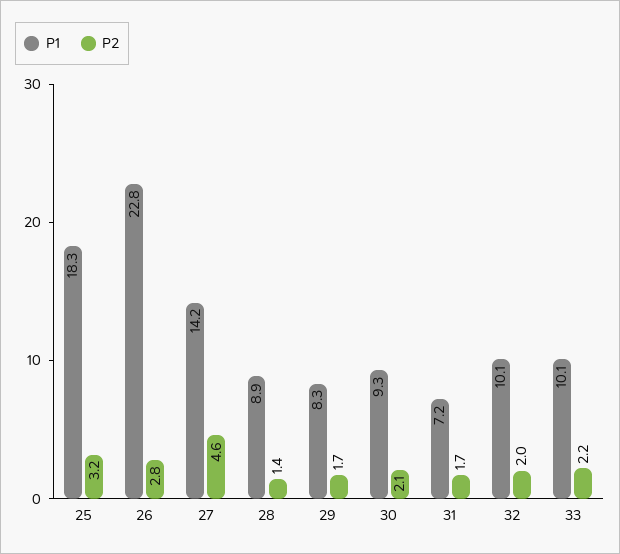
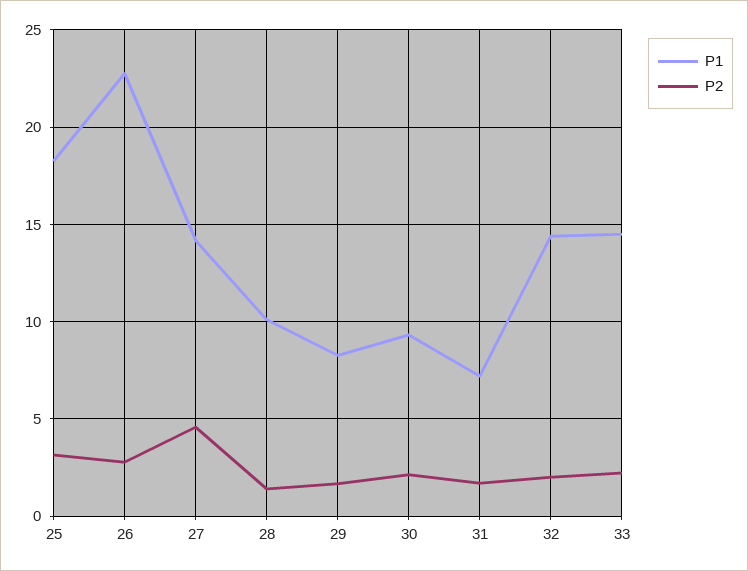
P1, 28: 8.9 -> 10
P1, 32: 10.1 -> 14.5
P1, 33: 10.1 -> 14.5

